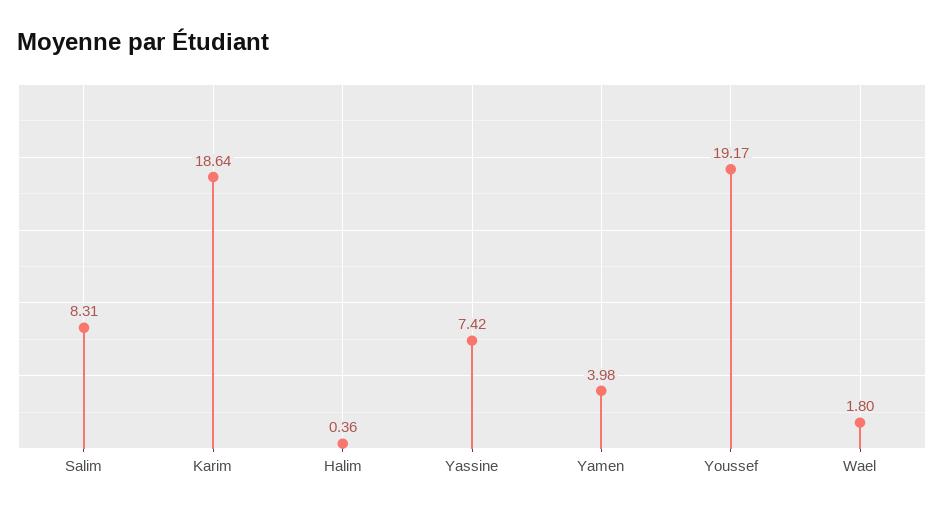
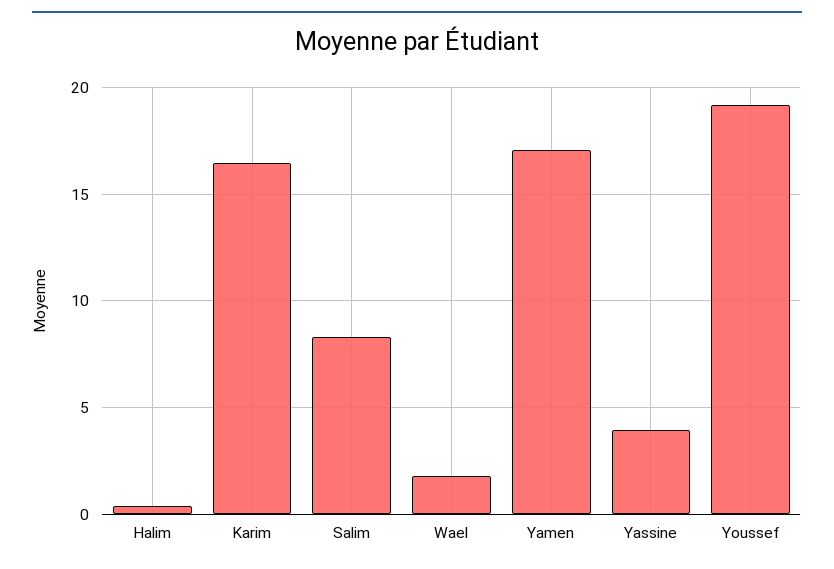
Karim: 18.64 -> 16.5
Yassine: 7.42 -> 4
Yamen: 3.98 -> 17

